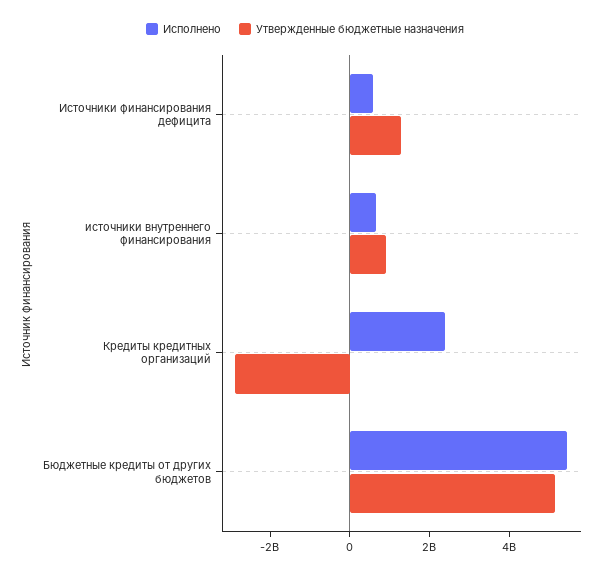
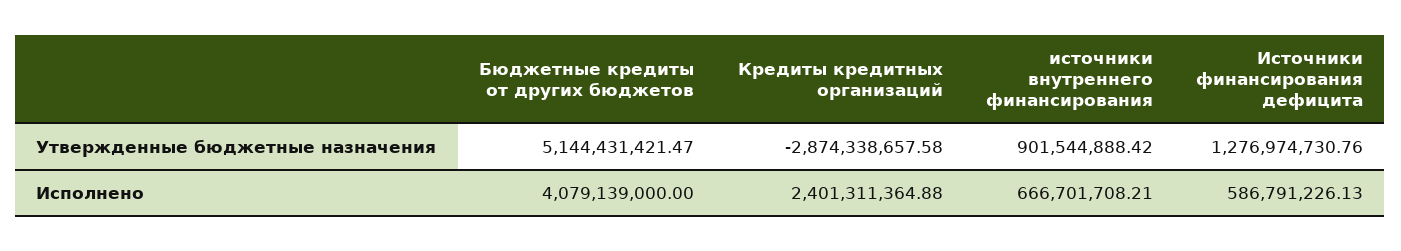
Исполнено, Бюджетные кредиты от других бюджетов: 5500000000 -> 4079139000

